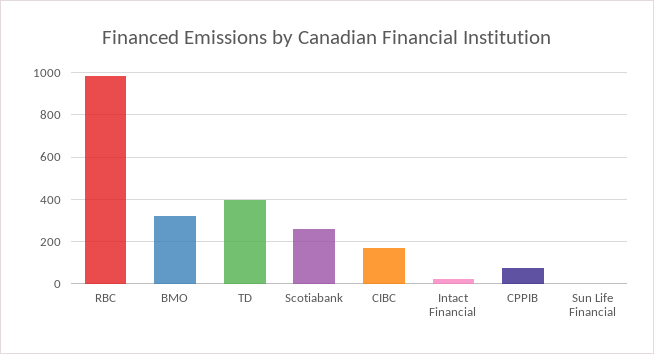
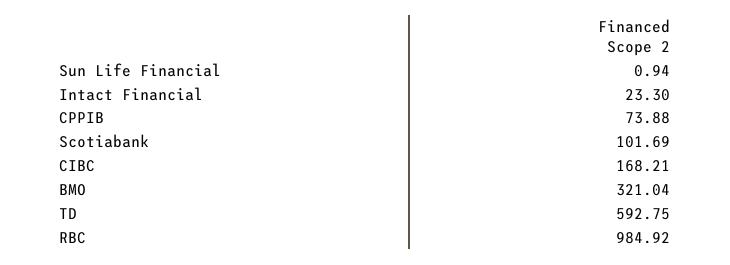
TD: 400 -> 592.75
Scotiabank: 250 -> 101.69

